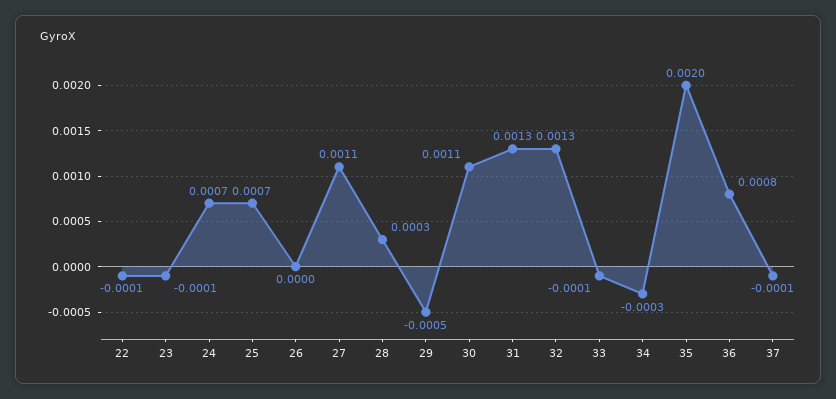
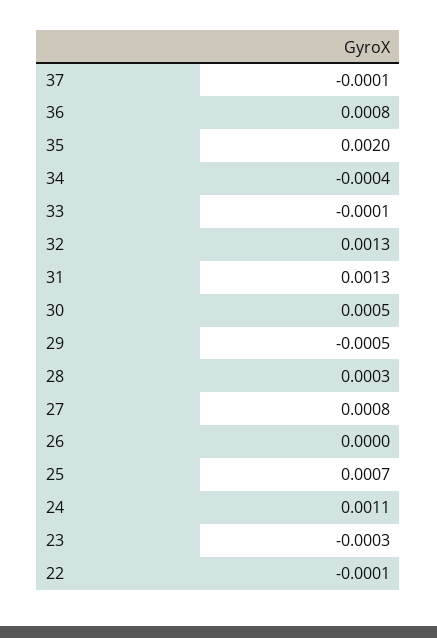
23: -0.0001 -> -0.0003
24: 0.0007 -> 0.0011
27: 0.0011 -> 0.0008
30: 0.0011 -> 0.0005
34: -0.0003 -> -0.0004

